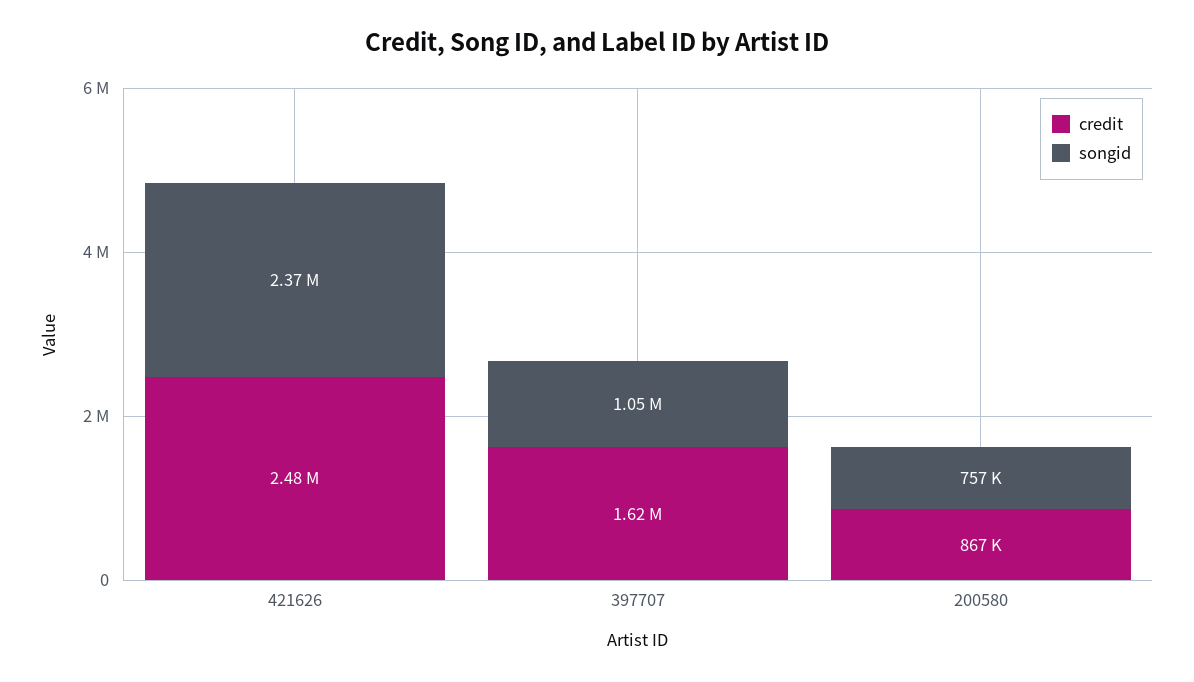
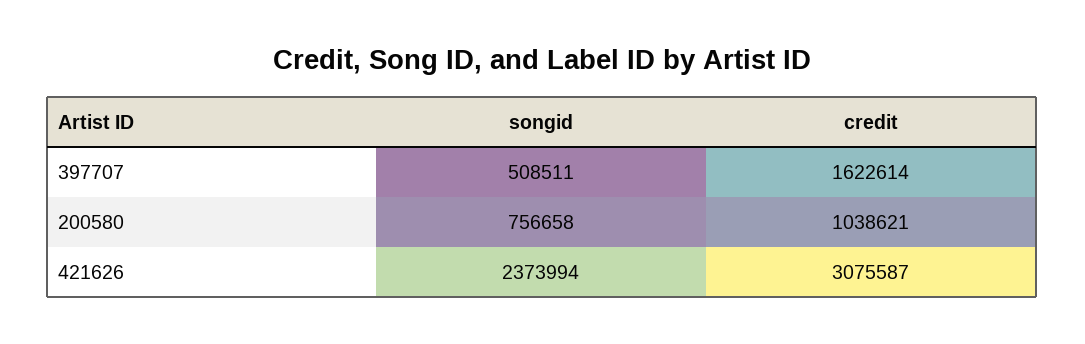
credit, 421626: 2480000 -> 3075587
songid, 397707: 1050000 -> 508511
credit, 200580: 867000 -> 1038621

